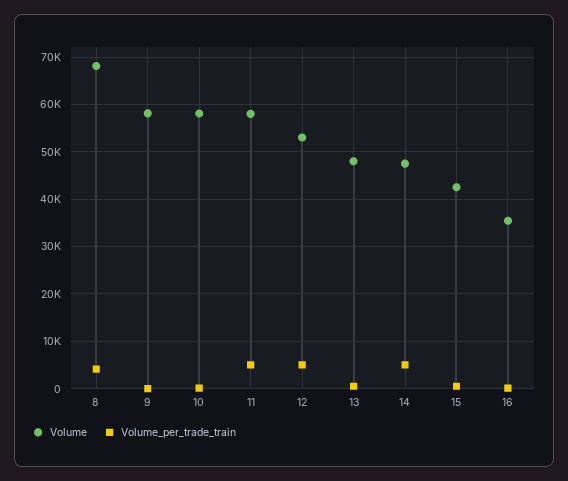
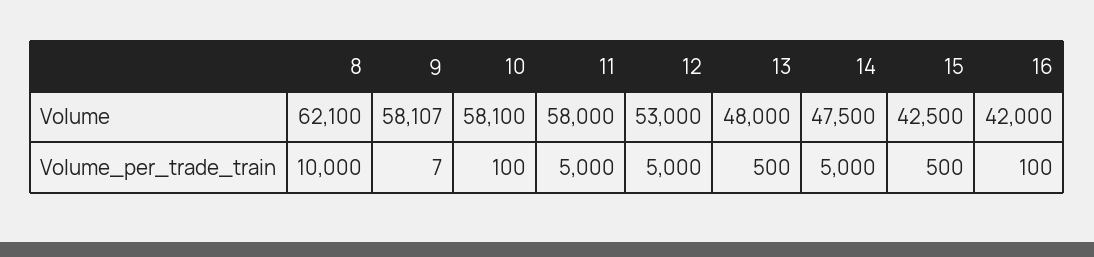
Volume, 8: 68000 -> 62100
Volume_per_trade_train, 8: 4000 -> 10000
Volume, 16: 36000 -> 42000

